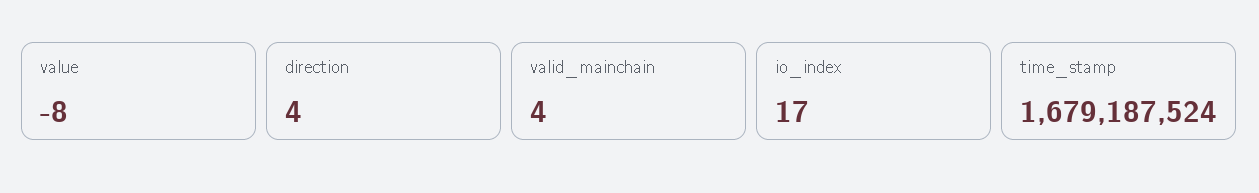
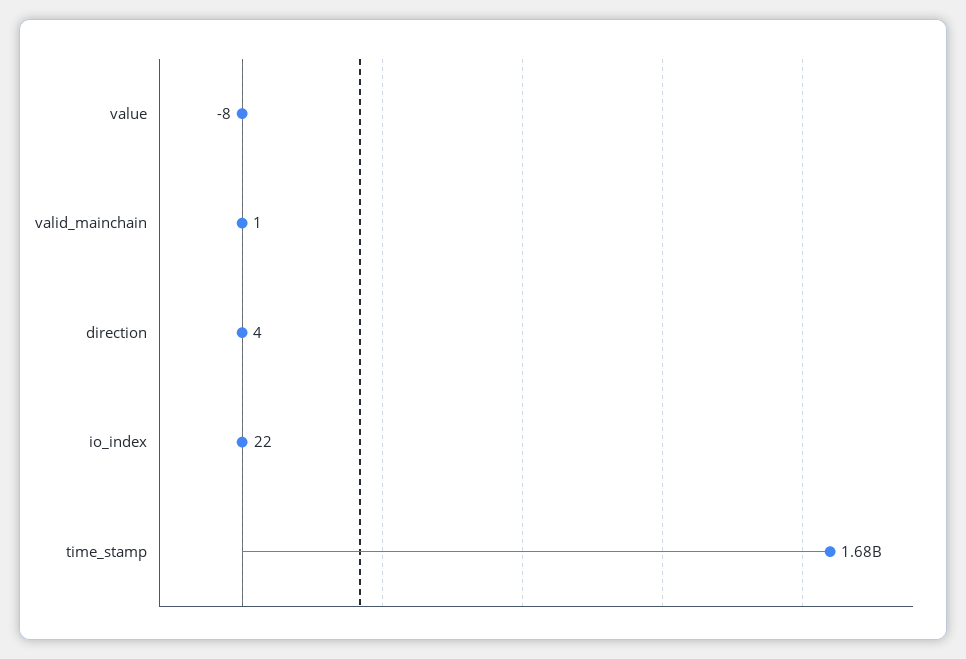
valid_mainchain: 4 -> 1
io_index: 17 -> 22

